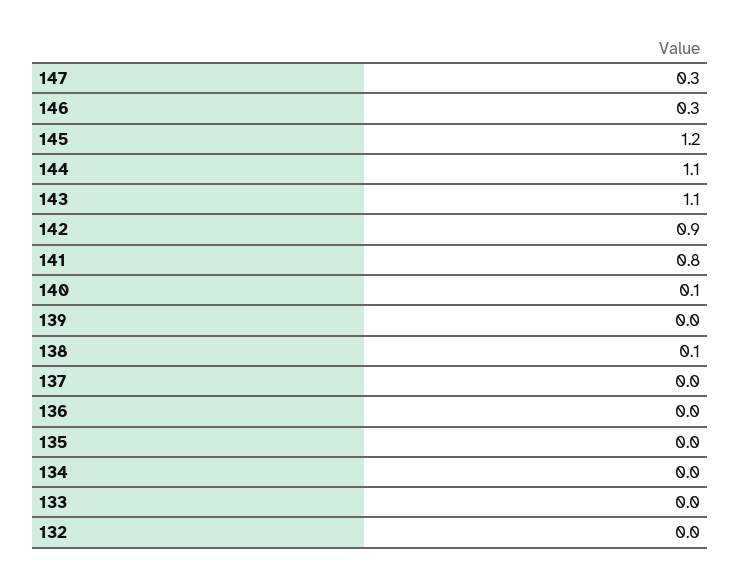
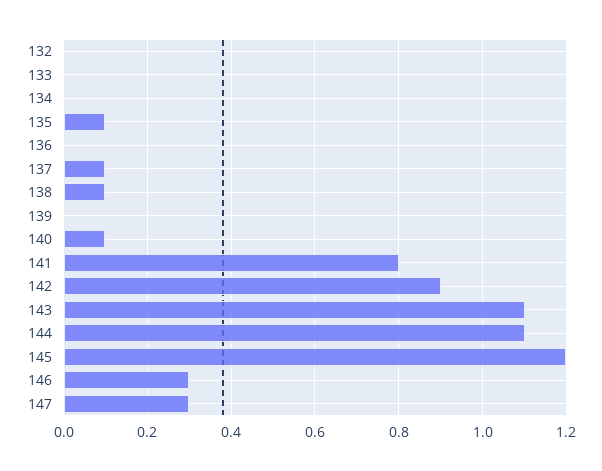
137: 0 -> 0.1
135: 0 -> 0.1

